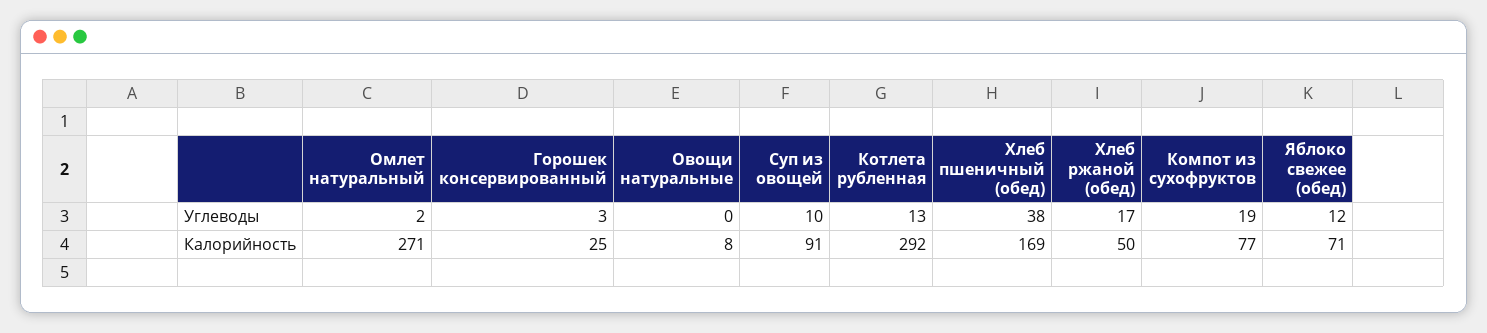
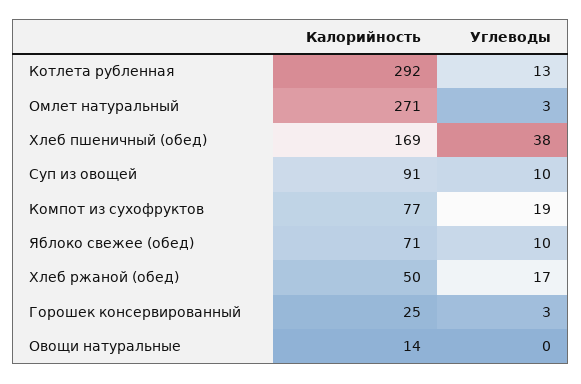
Омлет натуральный, Углеводы: 2 -> 3
Яблоко свежее (обед), Углеводы: 12 -> 10
Овощи натуральные, Калорийность: 8 -> 14

